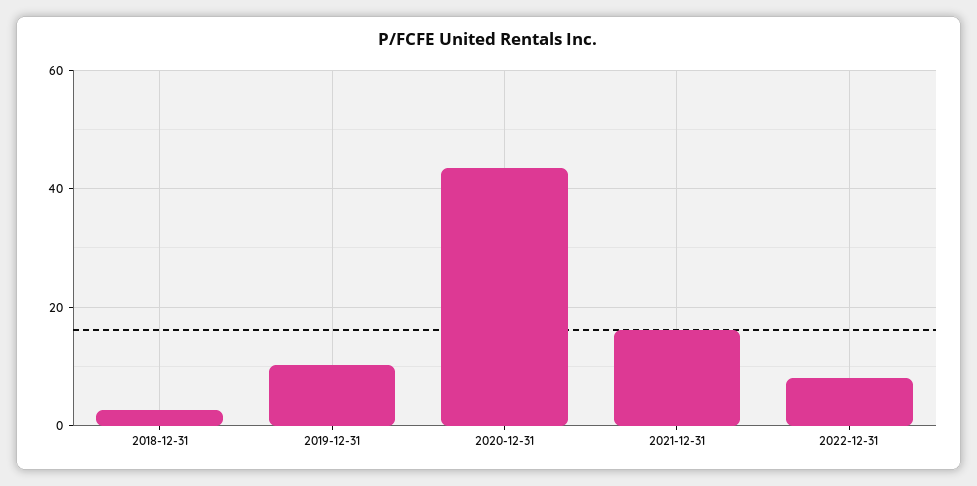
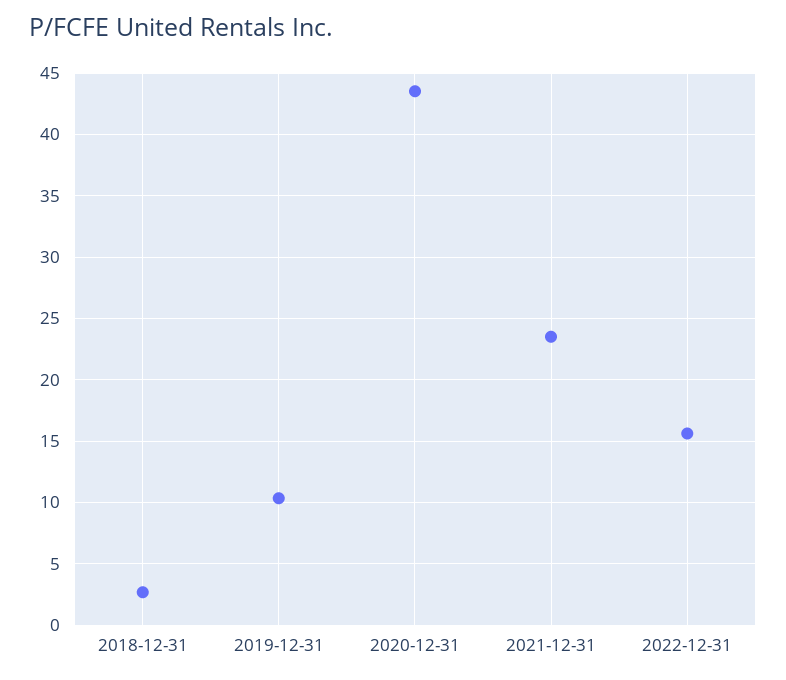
2021-12-31: 16 -> 23.5
2022-12-31: 8 -> 15.5

